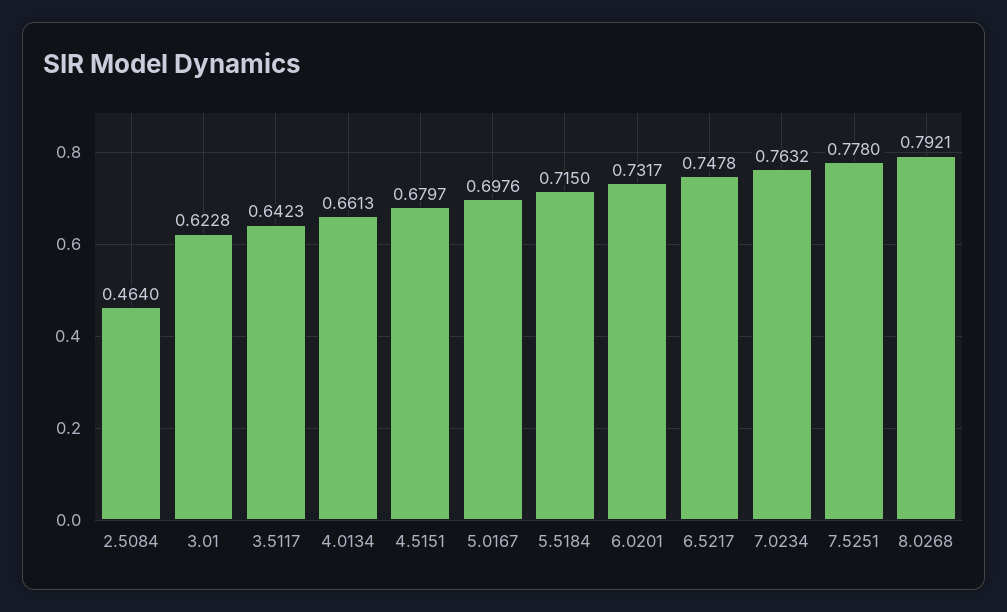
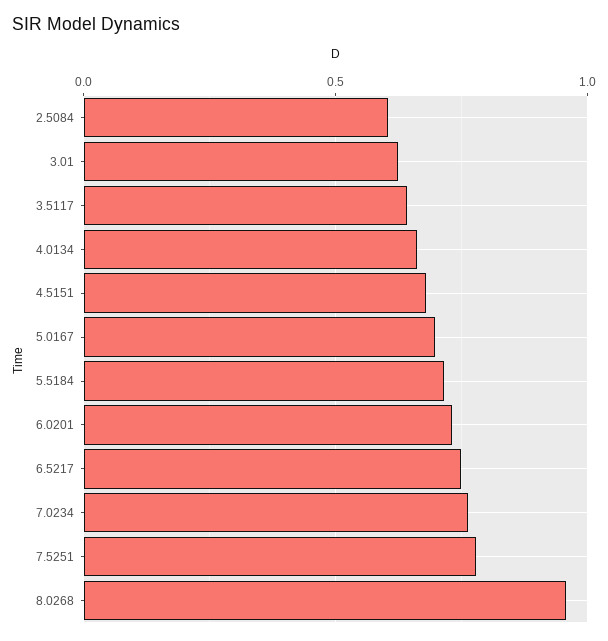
2.5084: 0.464 -> 0.6
8.0268: 0.7921 -> 0.95

